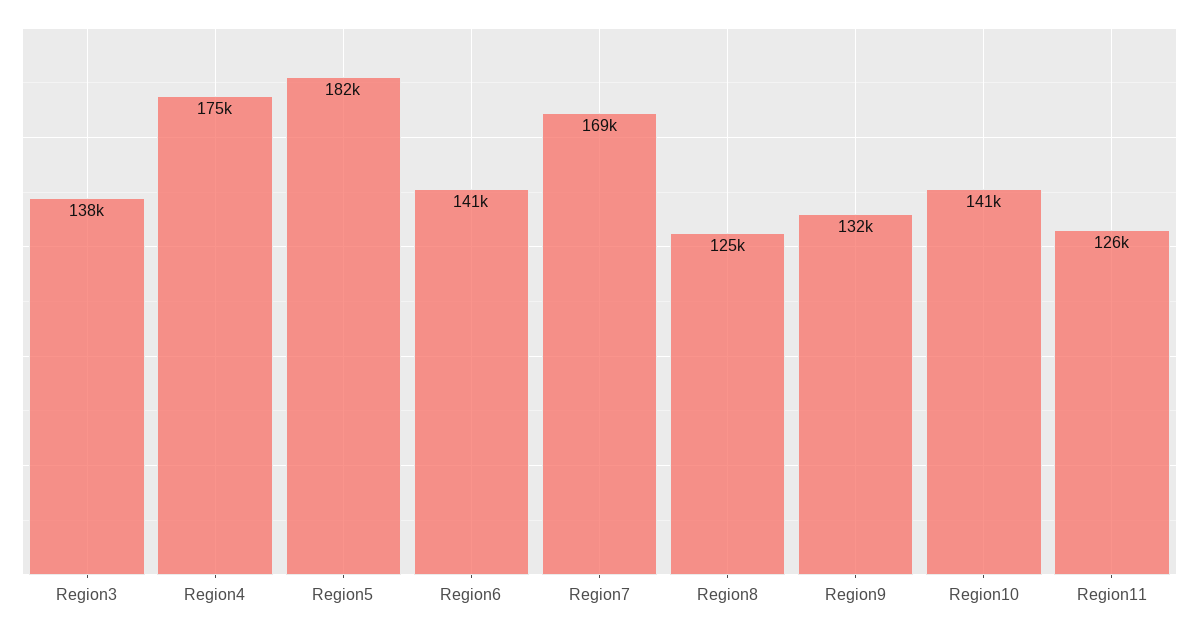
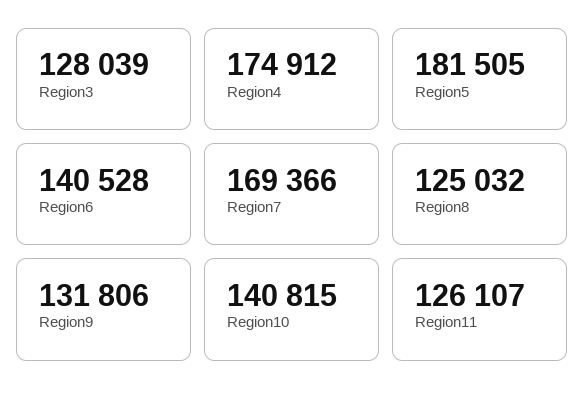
Region3: 138000 -> 128039

